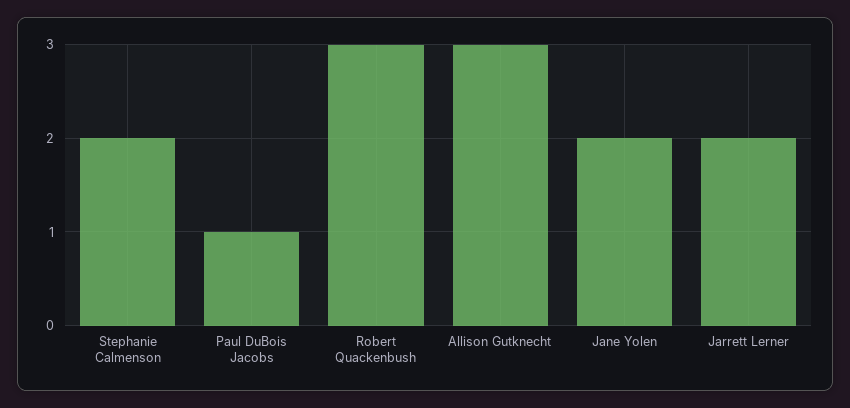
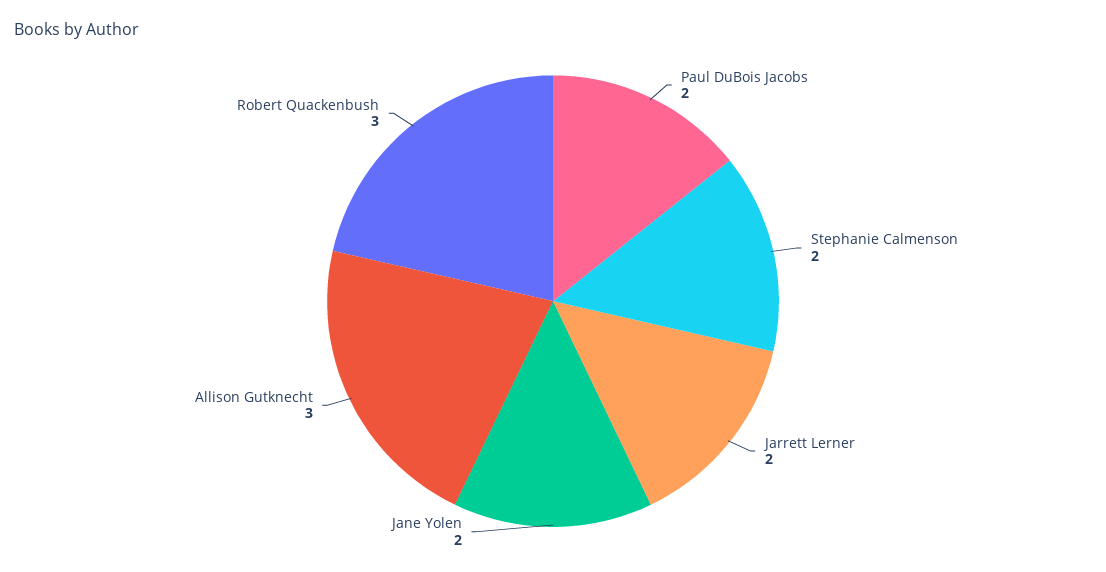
Paul DuBois Jacobs: 1 -> 2

